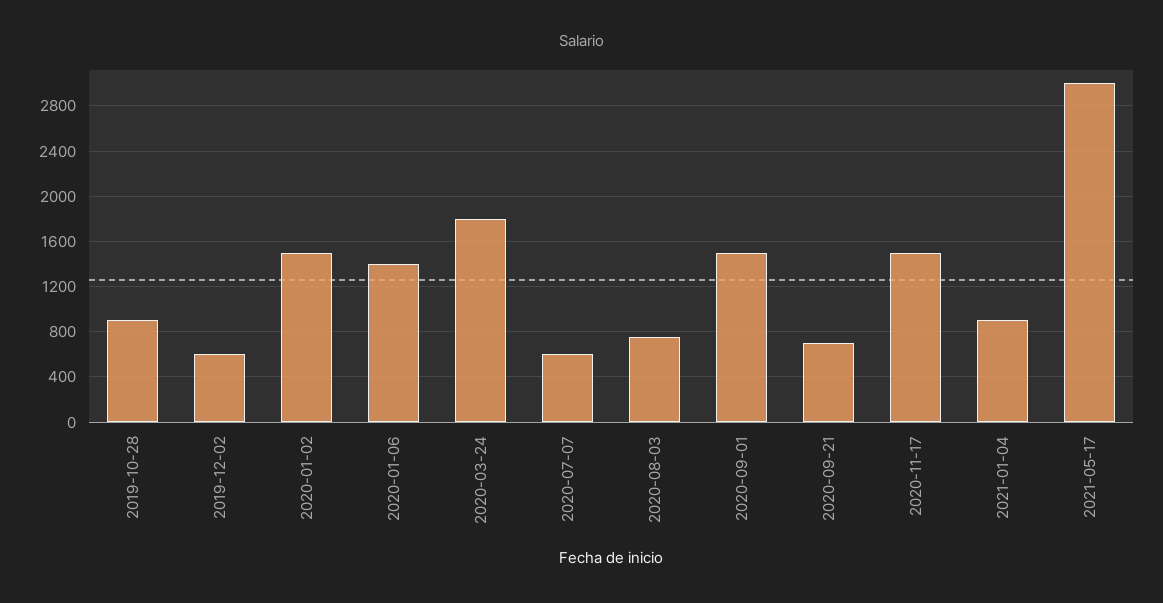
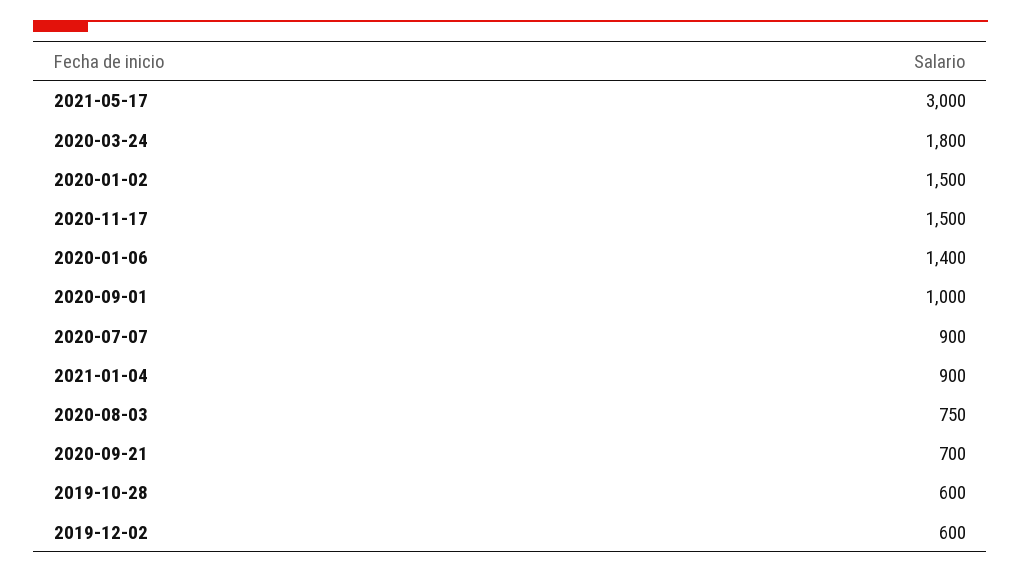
2019-10-28: 900 -> 600
2020-07-07: 600 -> 900
2020-09-01: 1500 -> 1000

